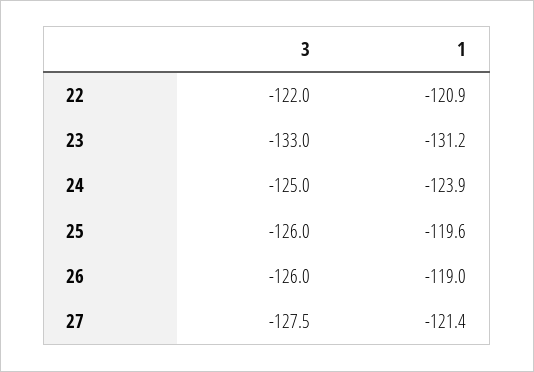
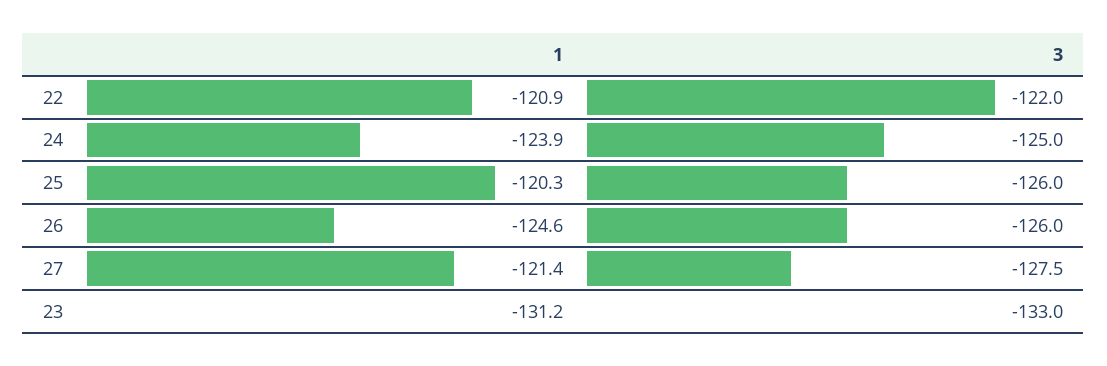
1, 25: -119.6 -> -120.3
1, 26: -119 -> -124.6

